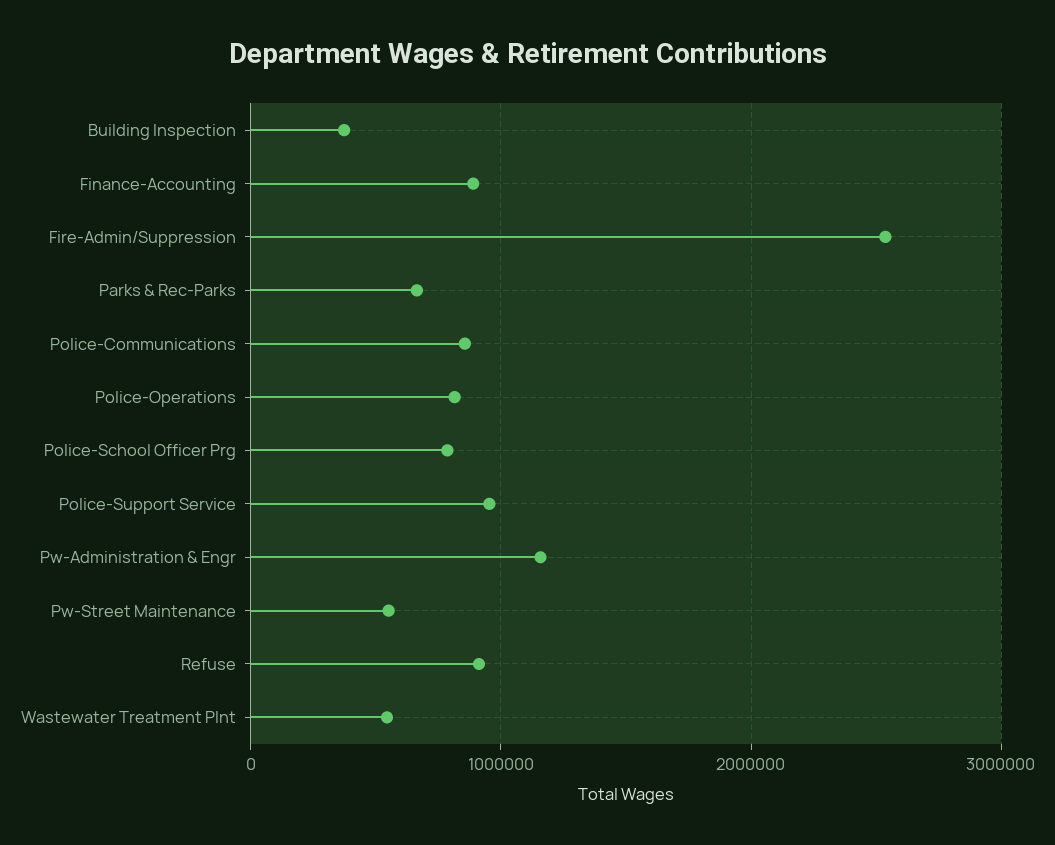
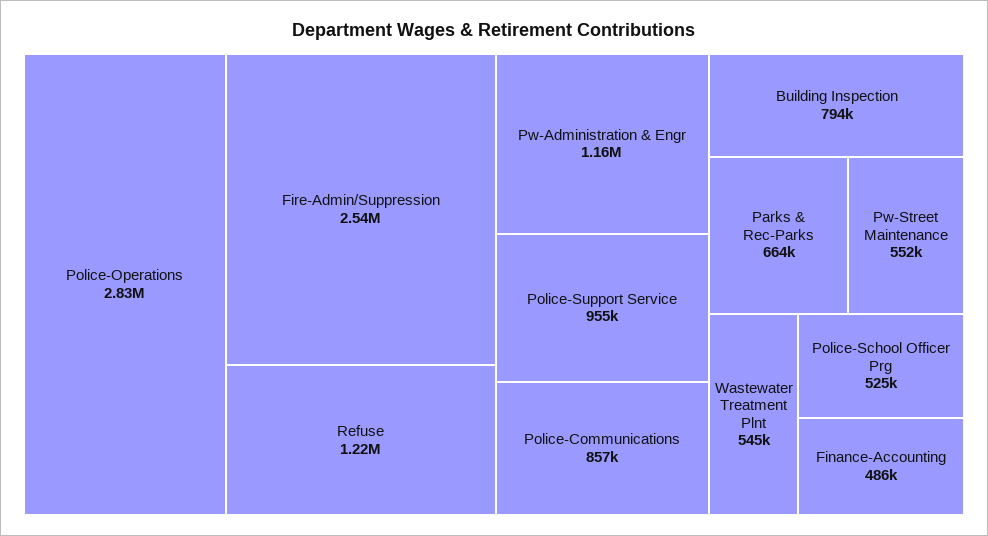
Building Inspection: 400000 -> 794000
Finance-Accounting: 900000 -> 486000
Police-Operations: 800000 -> 2830000
Police-School Officer Prg: 800000 -> 525000
Refuse: 900000 -> 1220000

